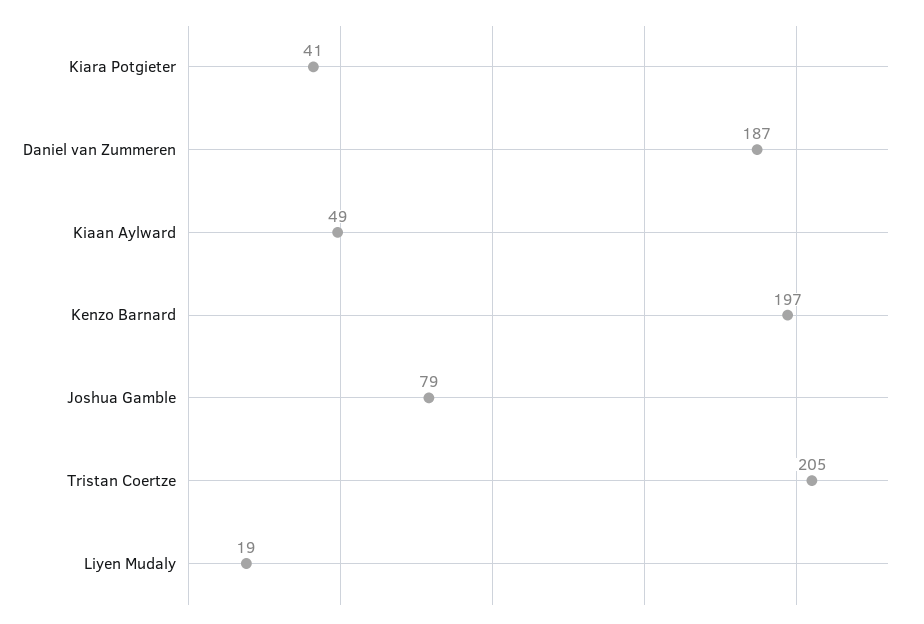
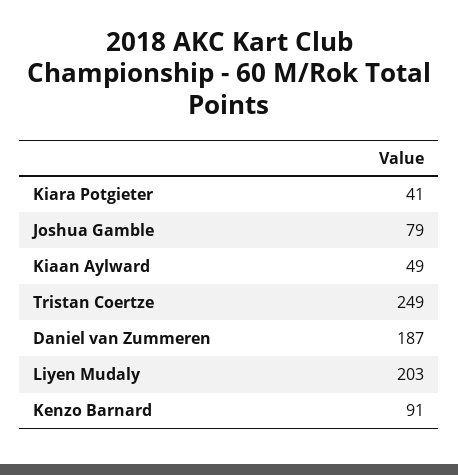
Kenzo Barnard: 197 -> 91
Tristan Coertze: 205 -> 249
Liyen Mudaly: 19 -> 203

